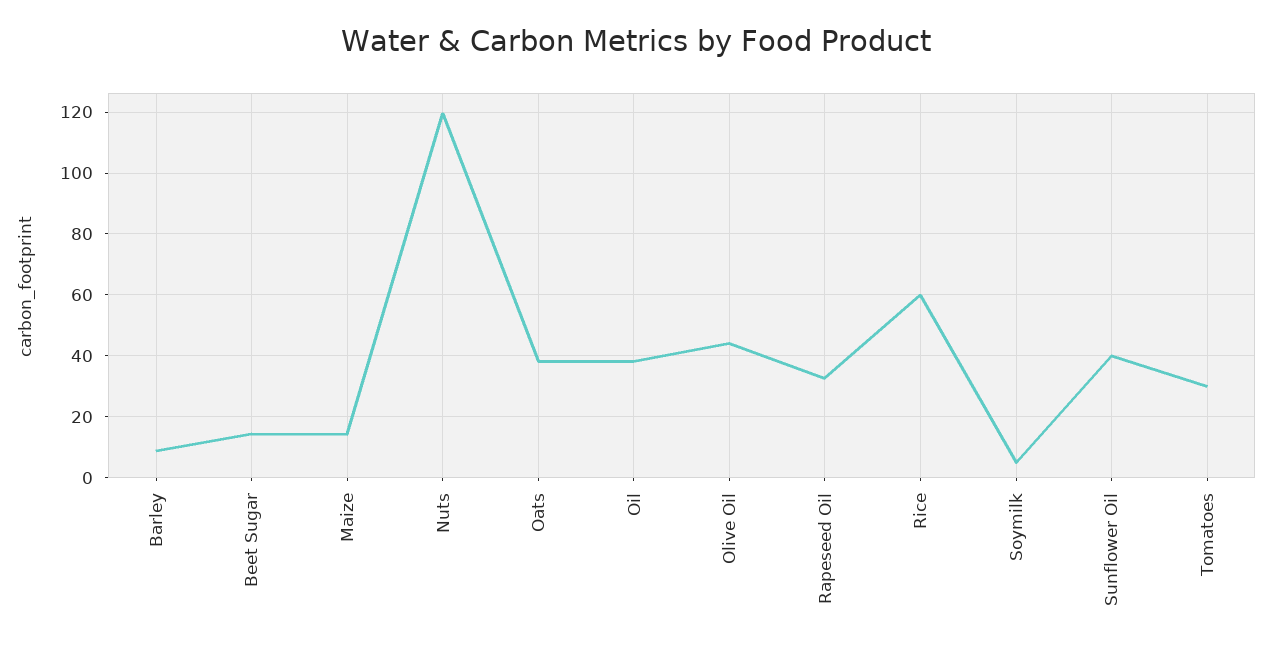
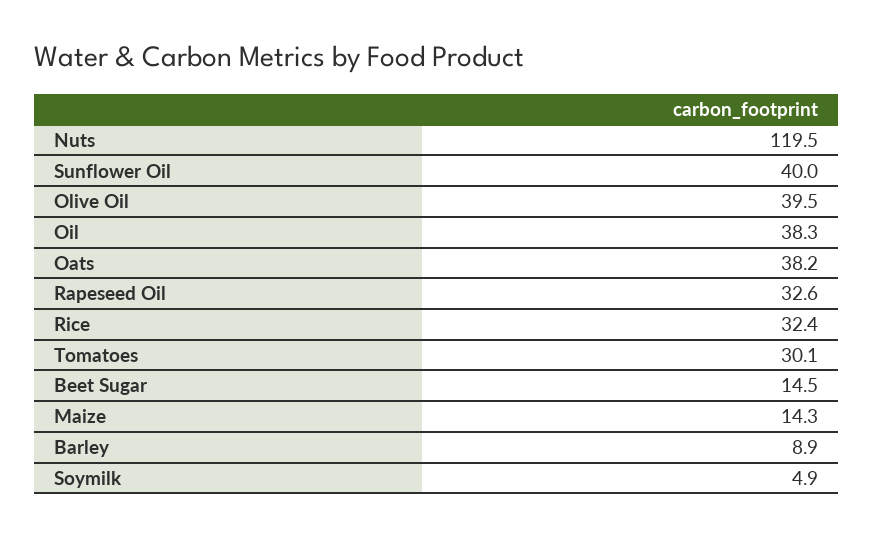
Olive Oil: 44 -> 39.5
Rice: 60 -> 32.4

